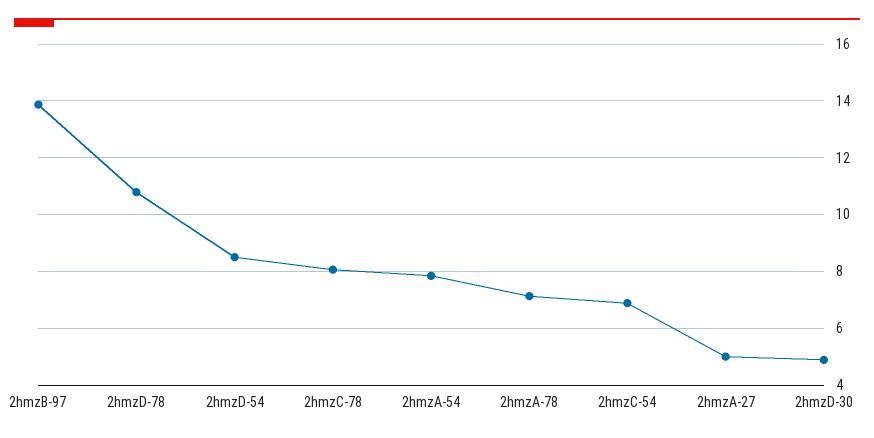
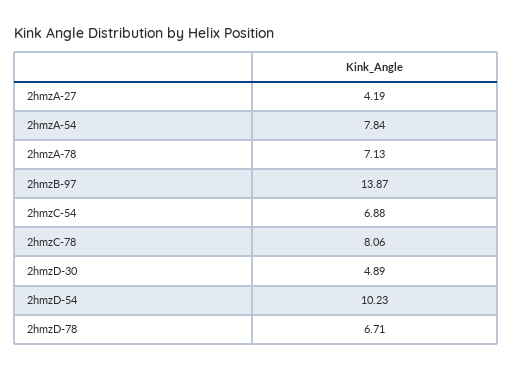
2hmzD-78: 10.75 -> 6.71
2hmzD-54: 8.5 -> 10.23
2hmzA-27: 5 -> 4.19

